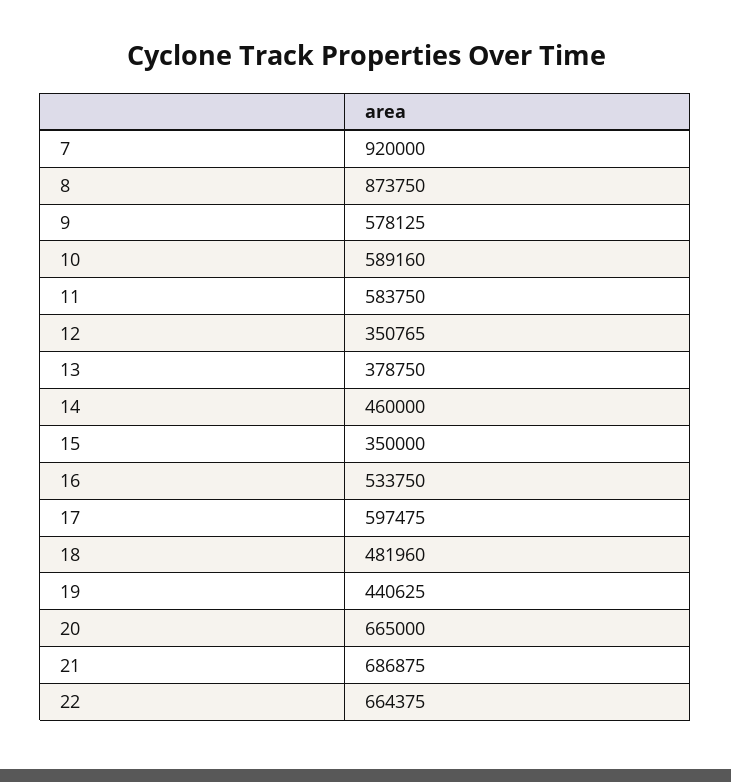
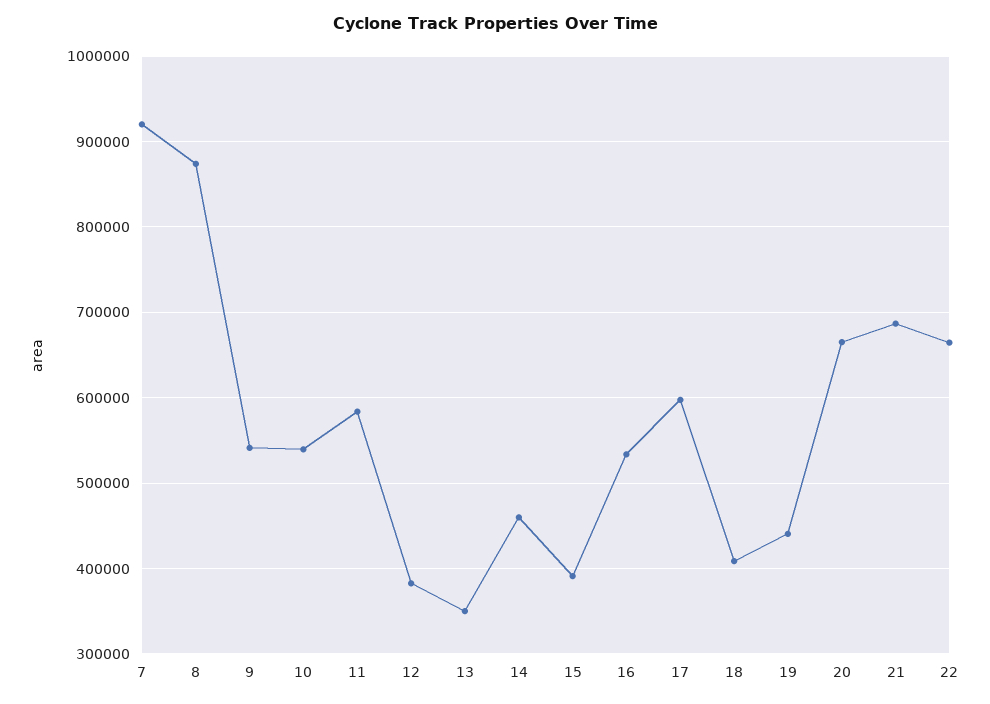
9: 578125 -> 540000
10: 589160 -> 540000
12: 350765 -> 380000
13: 378750 -> 350000
15: 350000 -> 390000
18: 481960 -> 410000

